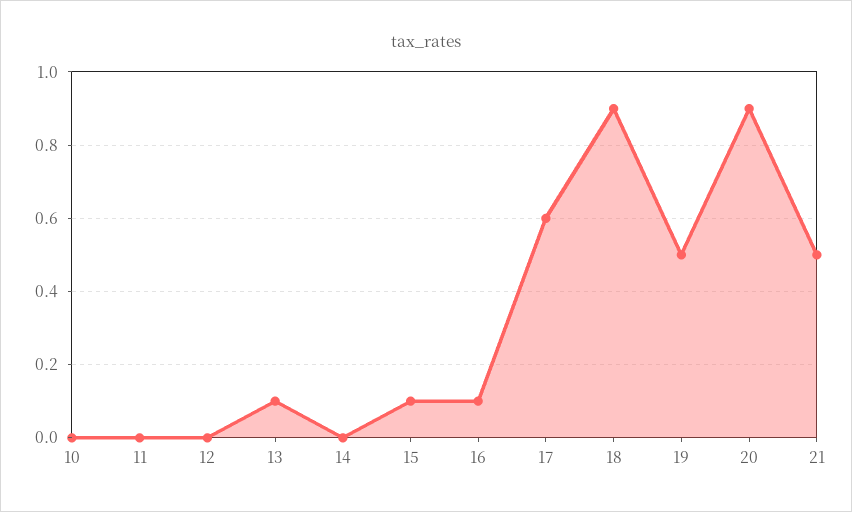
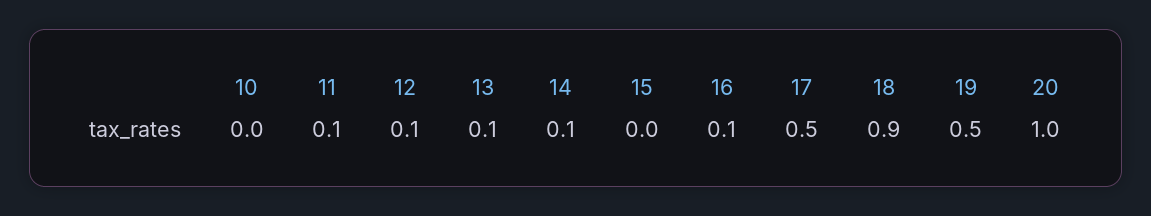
11: 0 -> 0.1
12: 0 -> 0.1
14: 0 -> 0.1
15: 0.1 -> 0
17: 0.6 -> 0.5
20: 0.9 -> 1
21: 0.5 -> none

